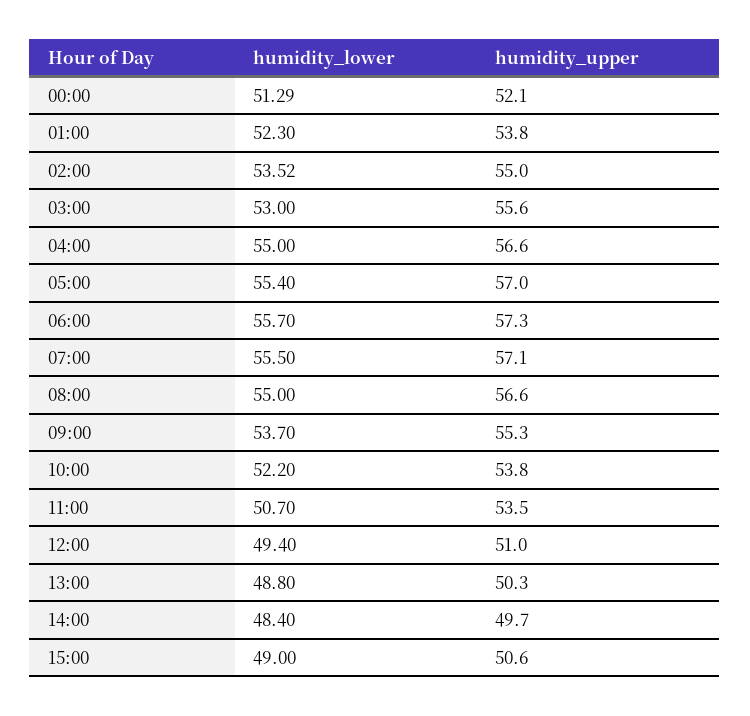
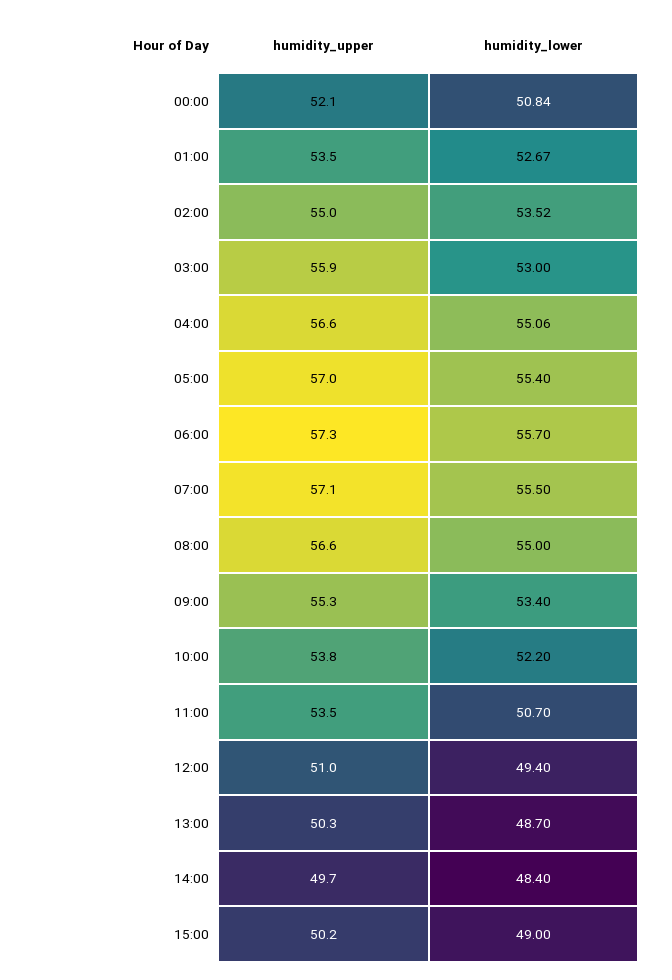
humidity_lower, 00:00: 51.29 -> 50.84
humidity_lower, 01:00: 52.3 -> 52.67
humidity_upper, 01:00: 53.8 -> 53.5
humidity_upper, 03:00: 55.6 -> 55.9
humidity_lower, 04:00: 55 -> 55.06
humidity_lower, 09:00: 53.7 -> 53.4
humidity_lower, 13:00: 48.8 -> 48.7
humidity_upper, 15:00: 50.6 -> 50.2

